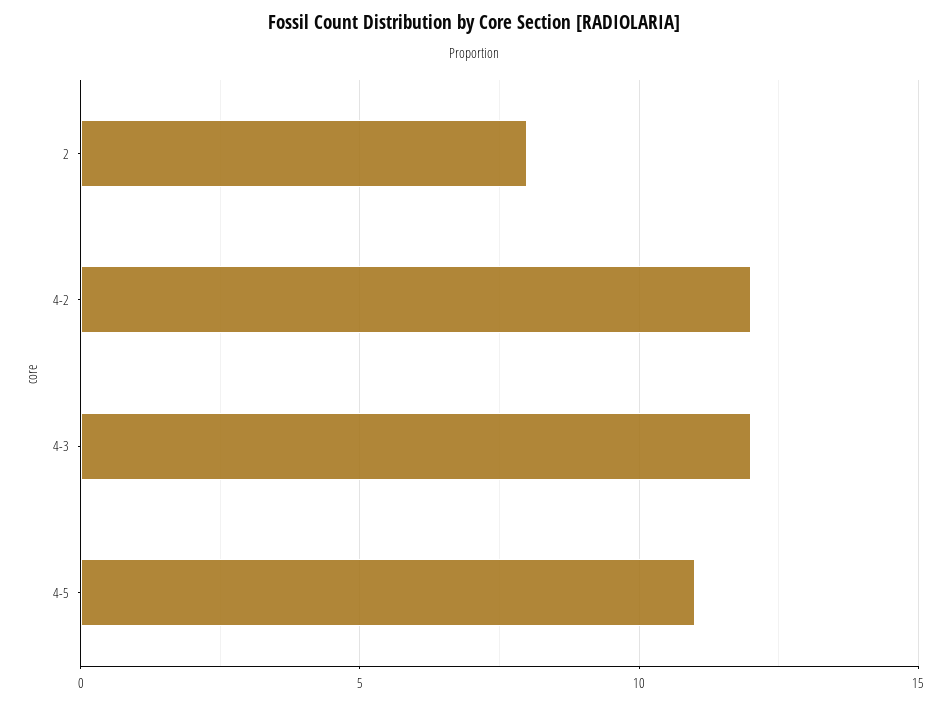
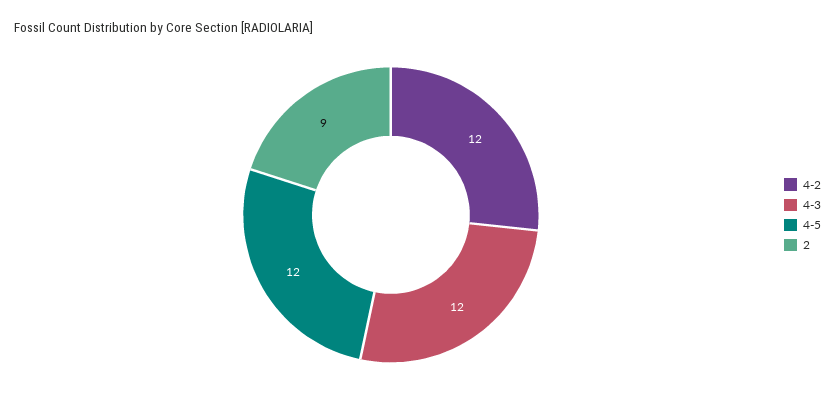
2: 8 -> 9
4-5: 11 -> 12

